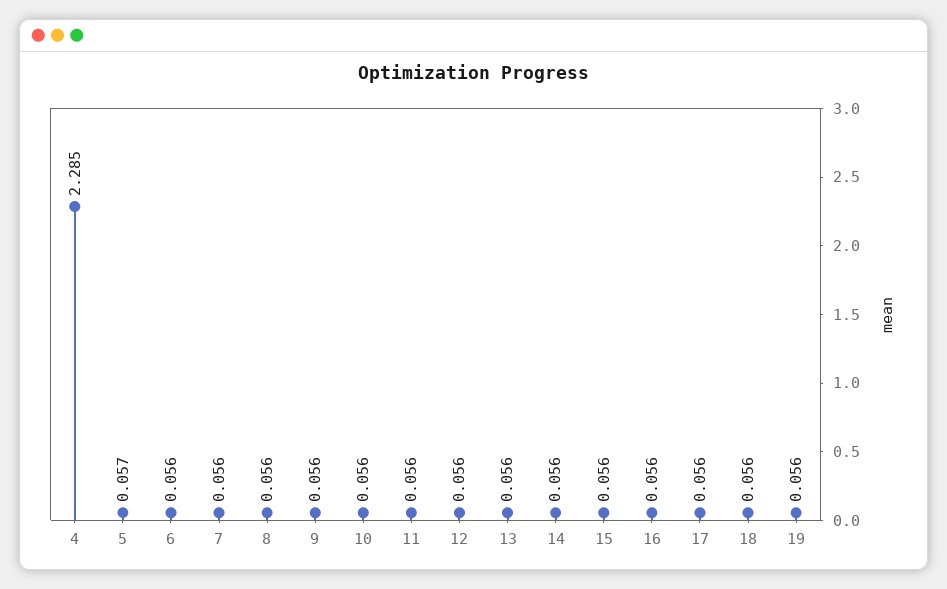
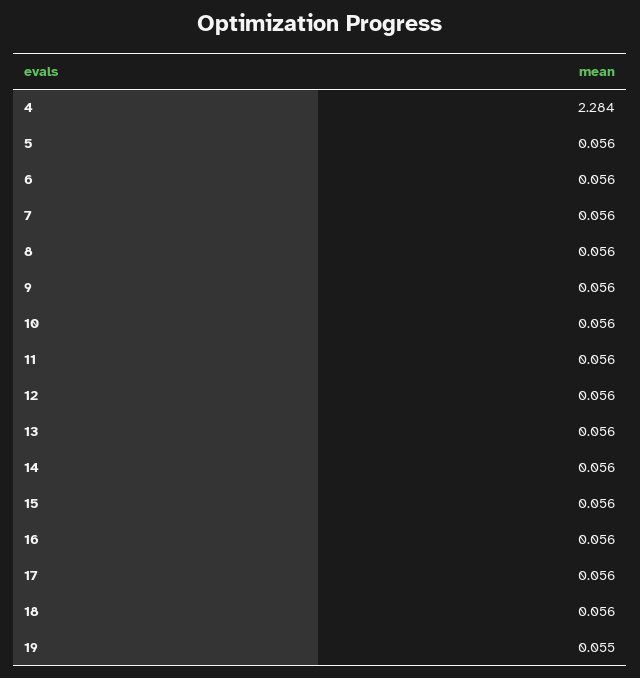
4: 2.285 -> 2.284
5: 0.057 -> 0.056
19: 0.056 -> 0.055

